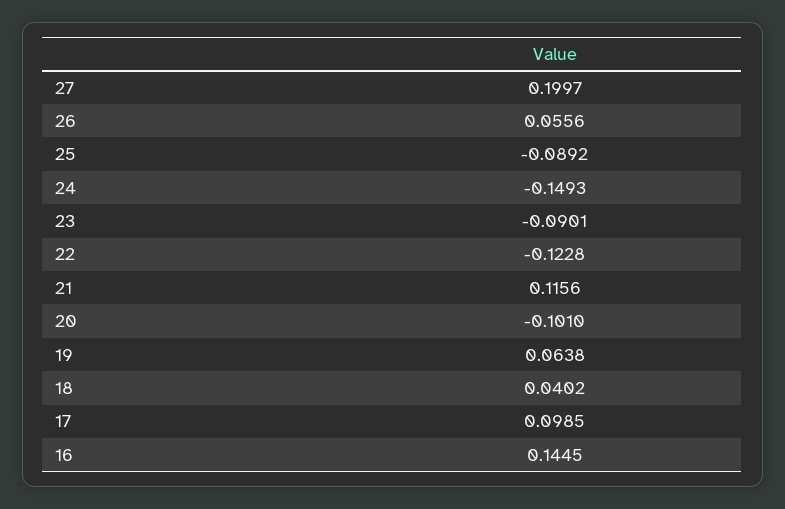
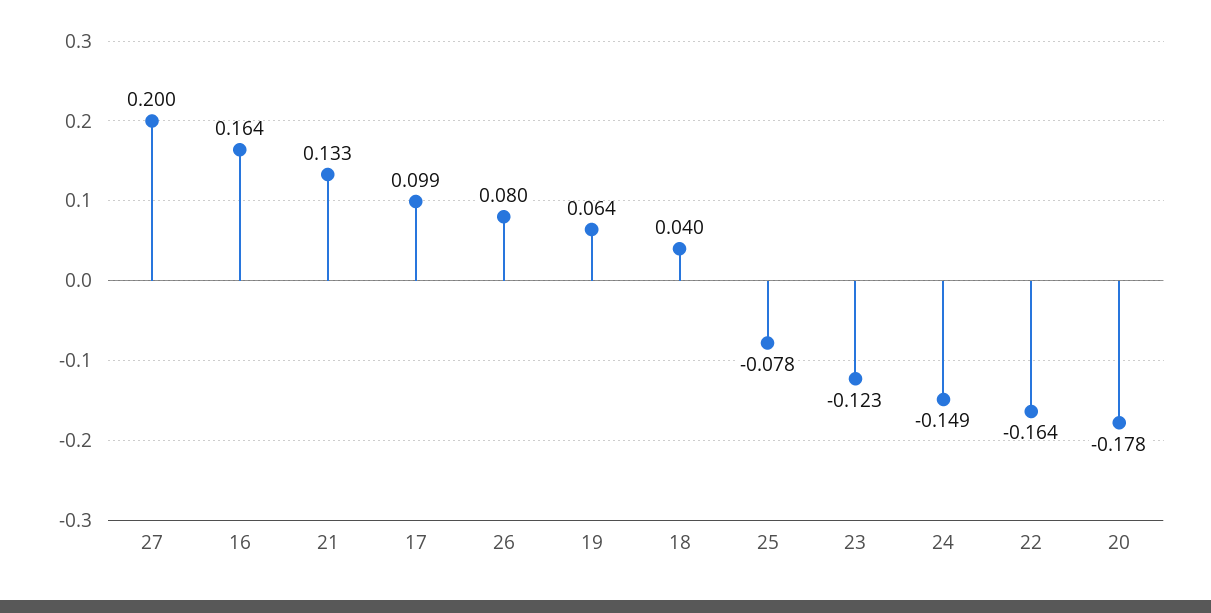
26: 0.0556 -> 0.08
25: -0.0892 -> -0.078
23: -0.0901 -> -0.123
22: -0.1228 -> -0.164
21: 0.1156 -> 0.133
20: -0.101 -> -0.178
16: 0.1445 -> 0.164

